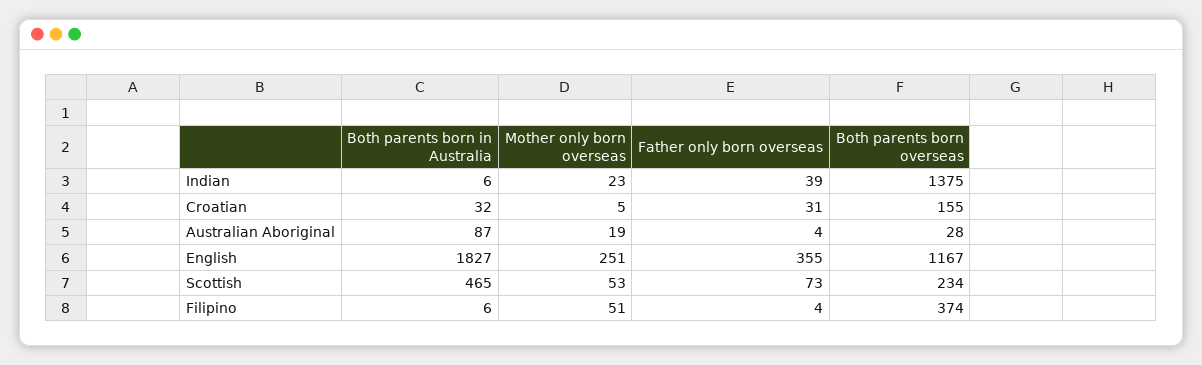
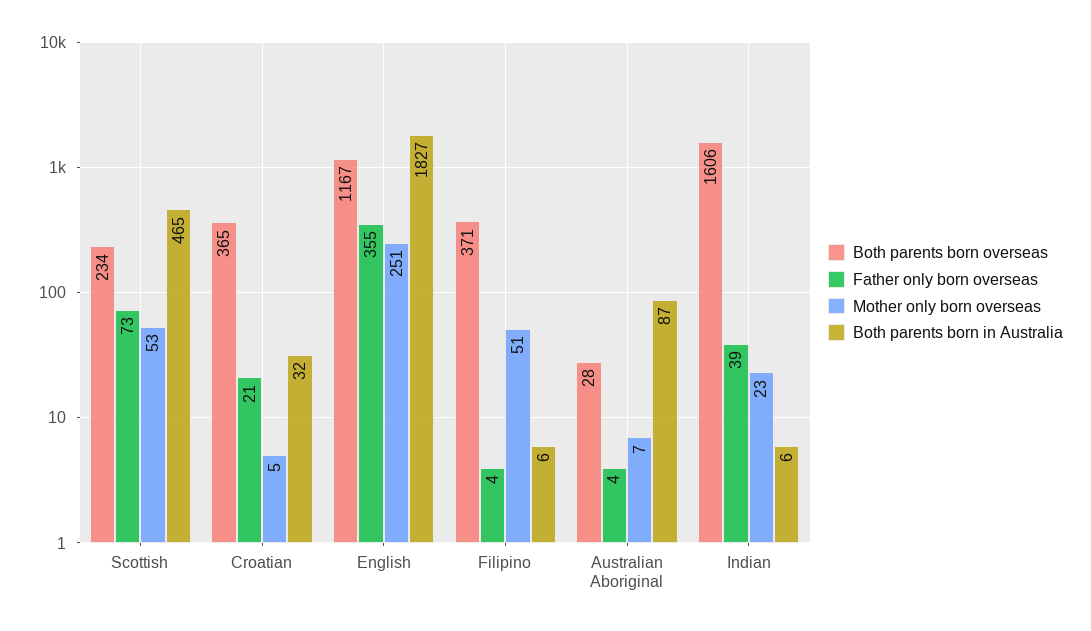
Both parents born overseas, Indian: 1375 -> 1606
Father only born overseas, Croatian: 31 -> 21
Both parents born overseas, Croatian: 155 -> 365
Mother only born overseas, Australian Aboriginal: 19 -> 7
Both parents born overseas, Filipino: 374 -> 371

